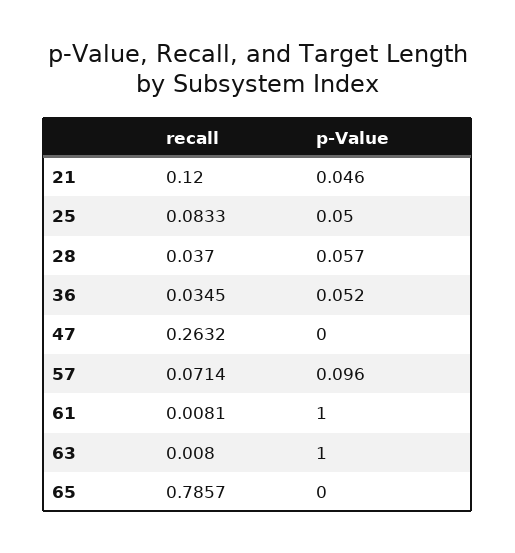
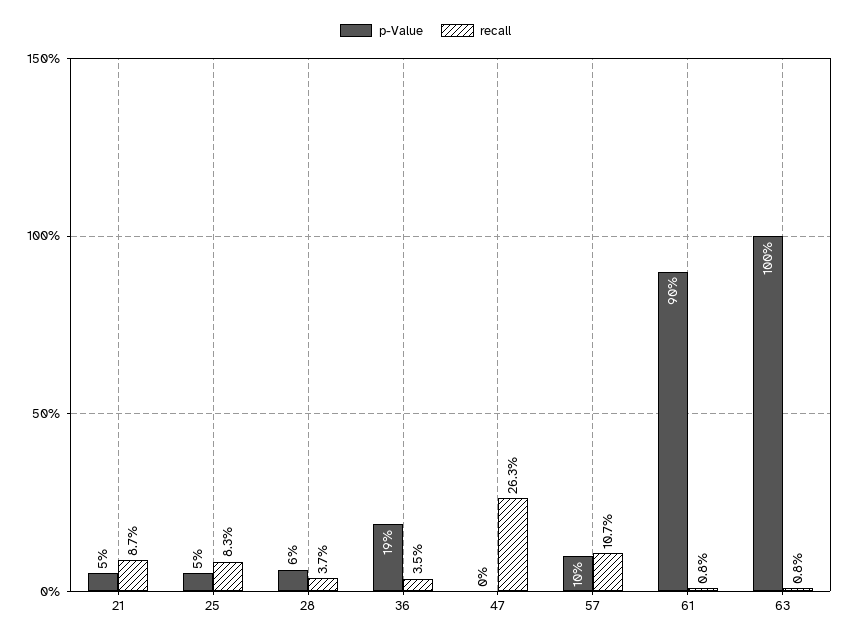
recall, 21: 0.12 -> 0.087
p-Value, 36: 0.052 -> 0.19
recall, 57: 0.0714 -> 0.107
p-Value, 61: 1 -> 0.9
recall, 65: 0.7857 -> none
p-Value, 65: 0 -> none

